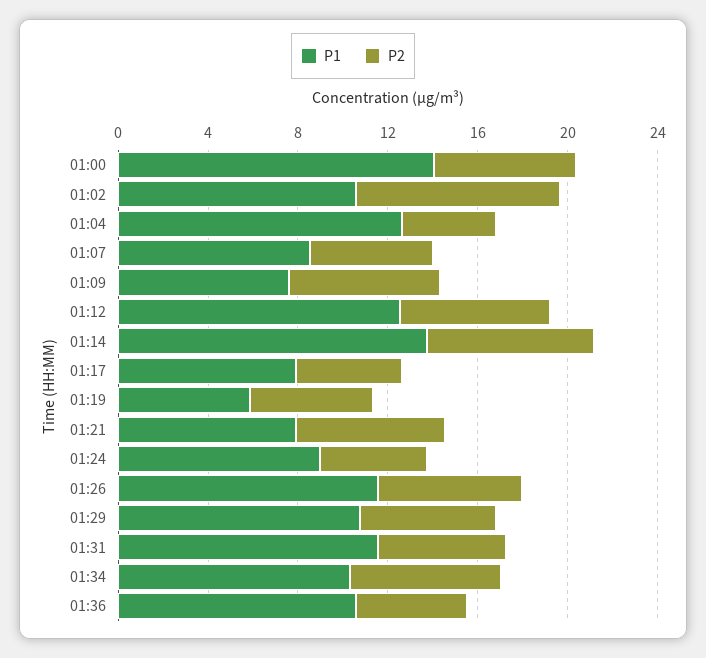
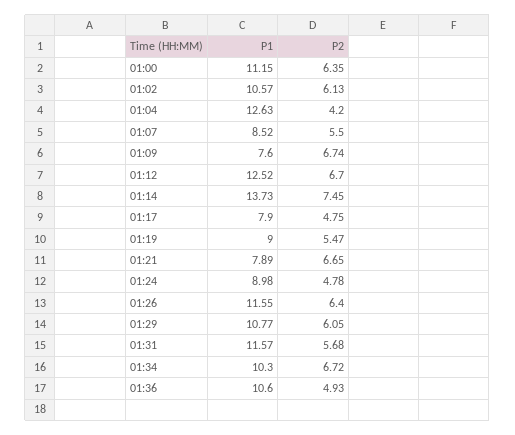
P1, 01:00: 14 -> 11.15
P2, 01:02: 9 -> 6.13
P1, 01:19: 6 -> 9

